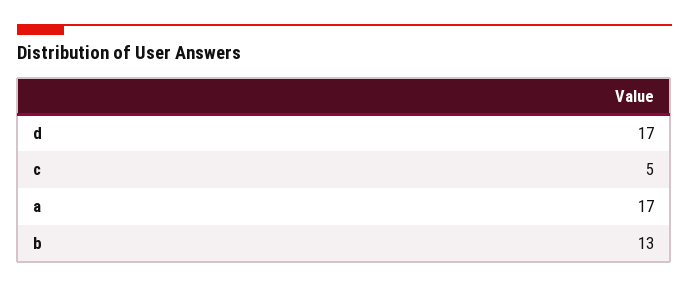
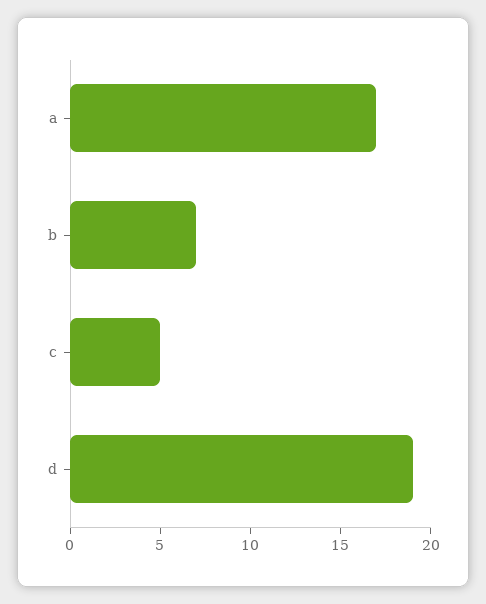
d: 17 -> 19
b: 13 -> 7

